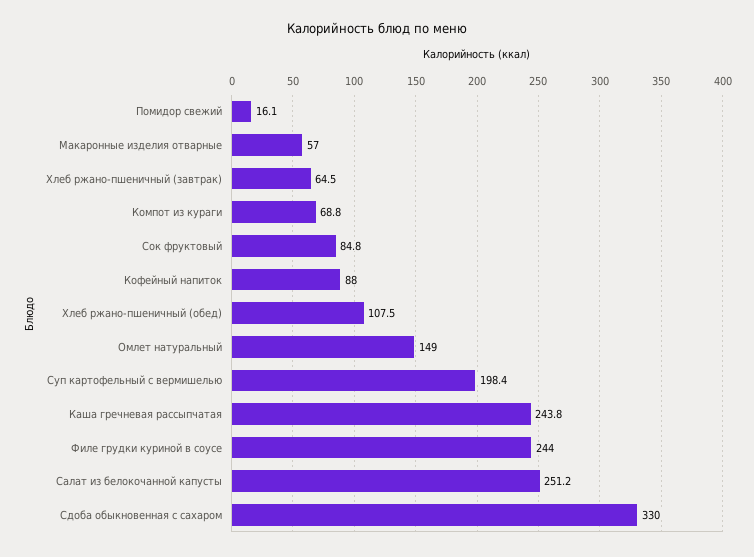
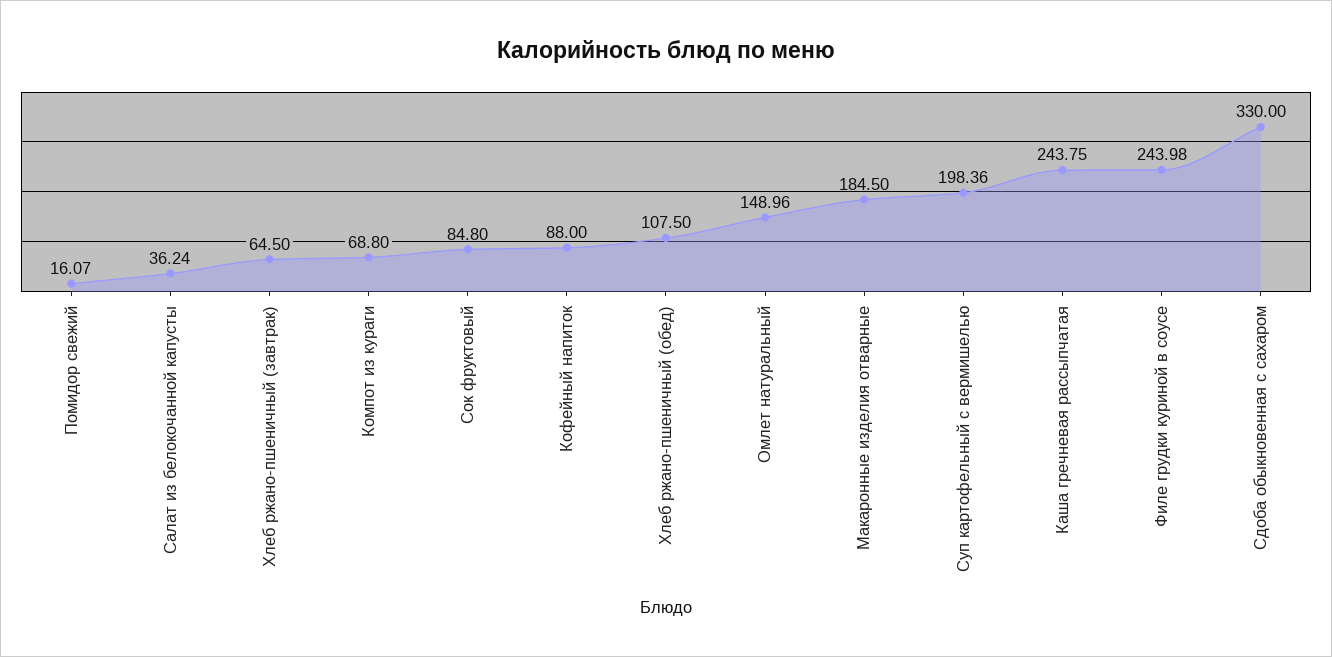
Макаронные изделия отварные: 57 -> 184.5
Салат из белокочанной капусты: 251.2 -> 36.24

